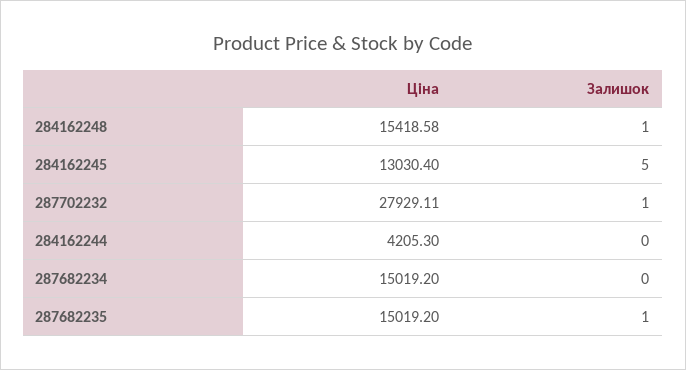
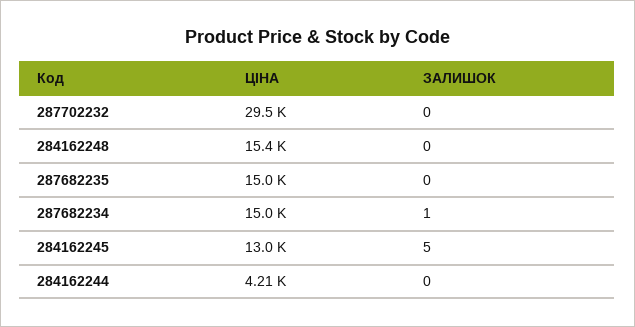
Залишок, 284162248: 1 -> 0
Ціна, 287702232: 27929.11 -> 29500
Залишок, 287702232: 1 -> 0
Залишок, 287682234: 0 -> 1
Залишок, 287682235: 1 -> 0

